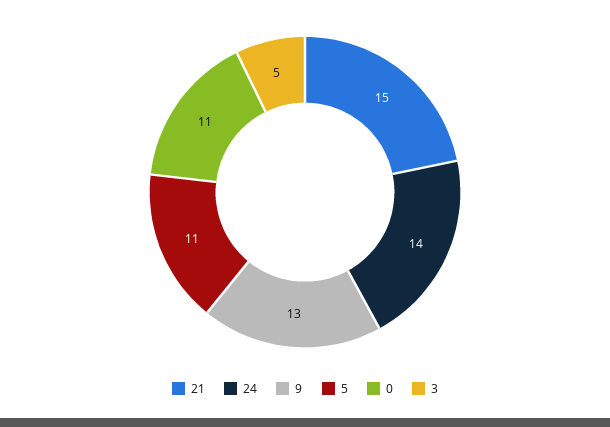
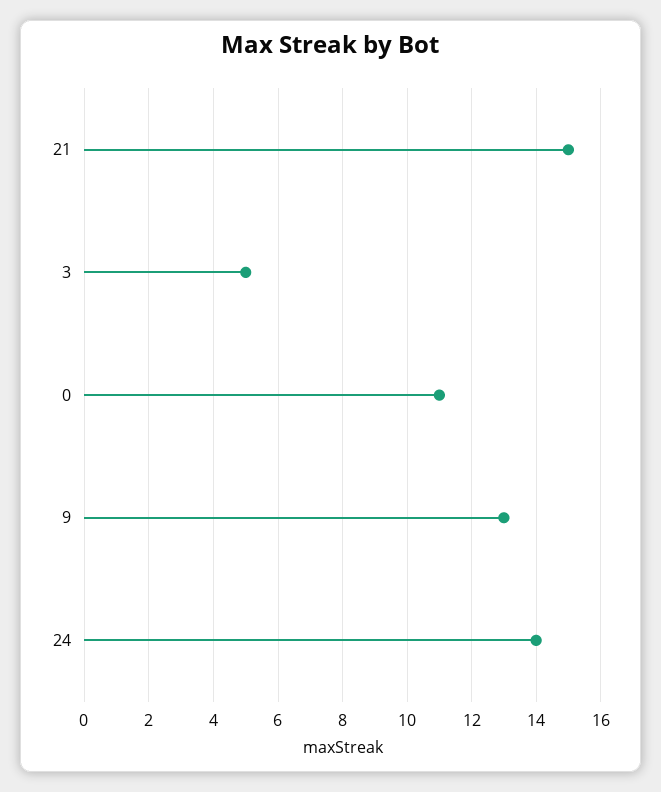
5: 11 -> none

